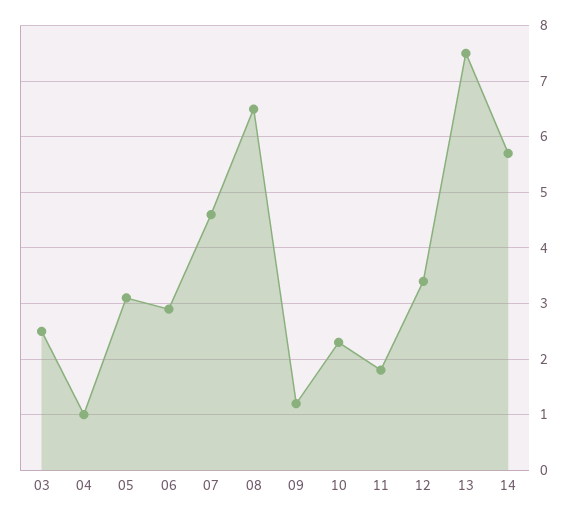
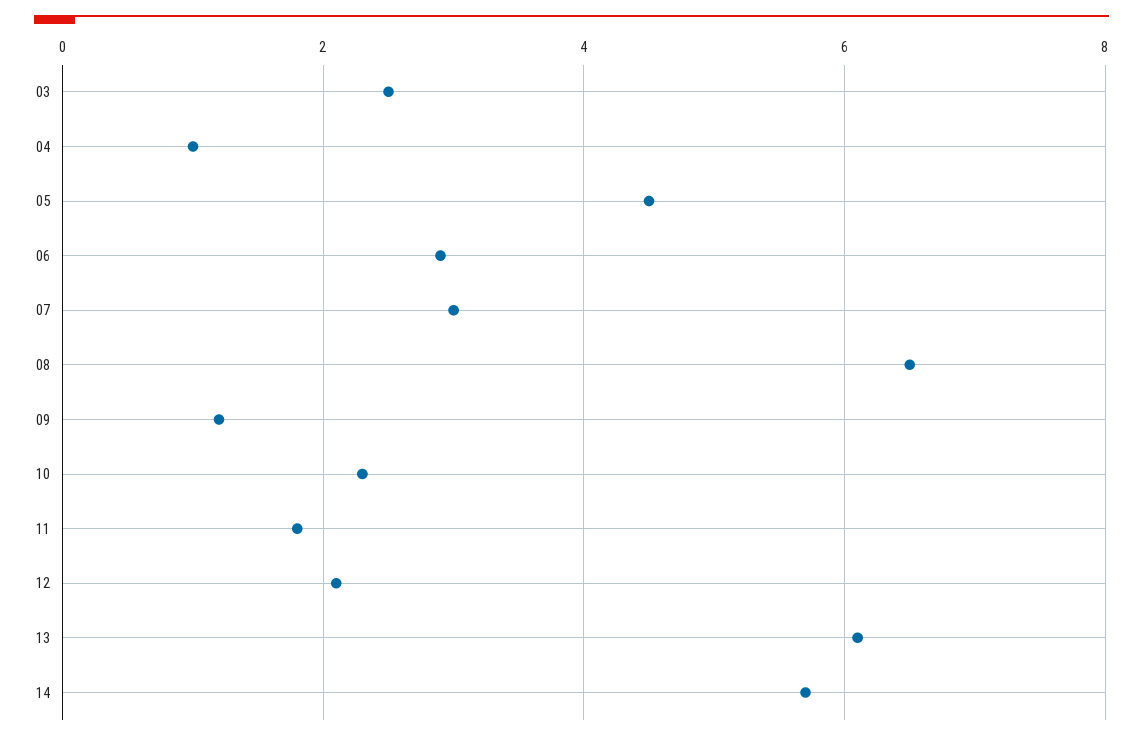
05: 3 -> 4.5
07: 4.5 -> 3
12: 3.5 -> 2
13: 7.5 -> 6

